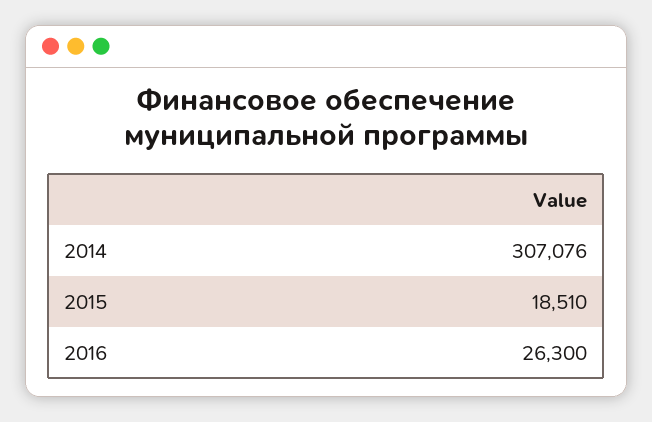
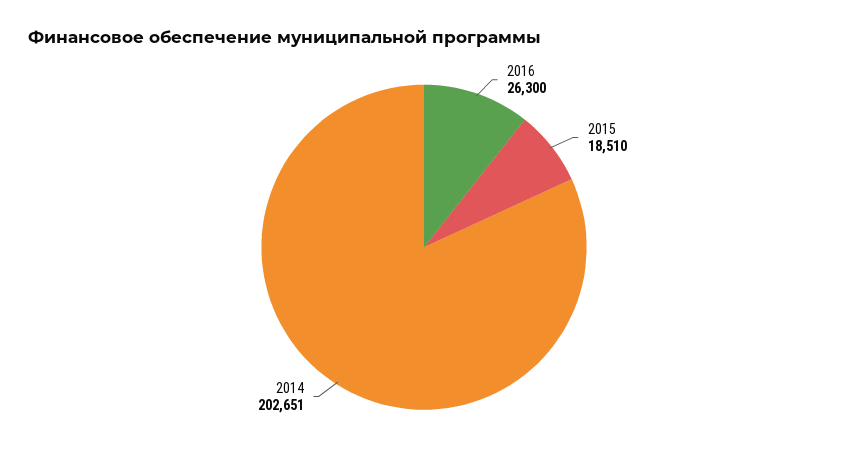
2014: 307076 -> 202651

